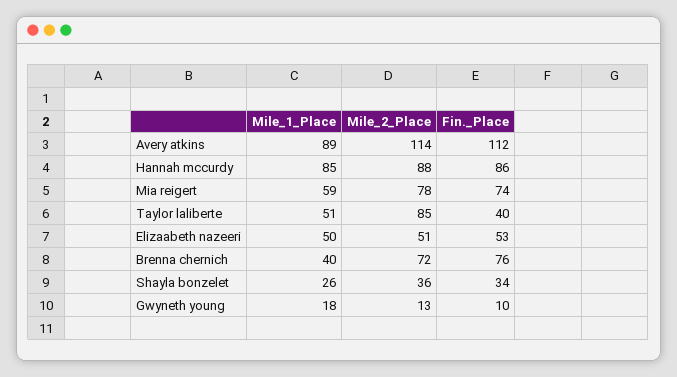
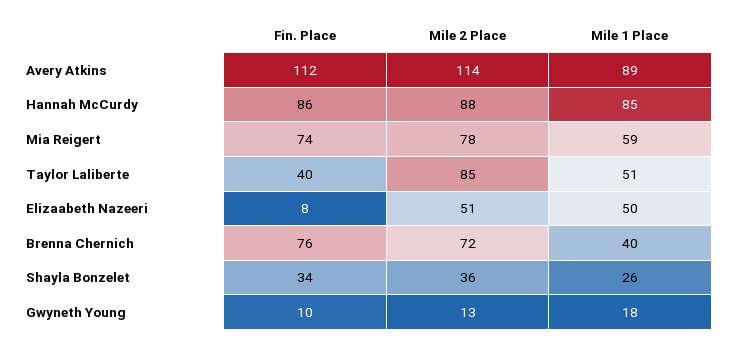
Fin._Place, Elizaabeth nazeeri: 53 -> 8

